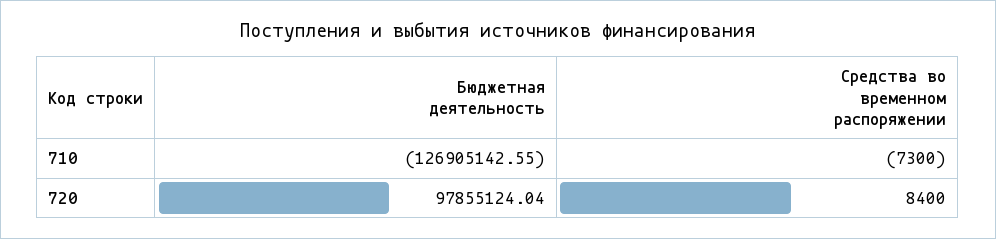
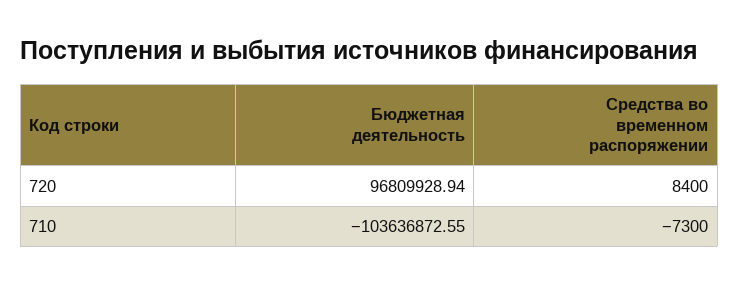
Бюджетная деятельность, 710: -126905142.55 -> -103636872.55
Бюджетная деятельность, 720: 97855124.04 -> 96809928.94

